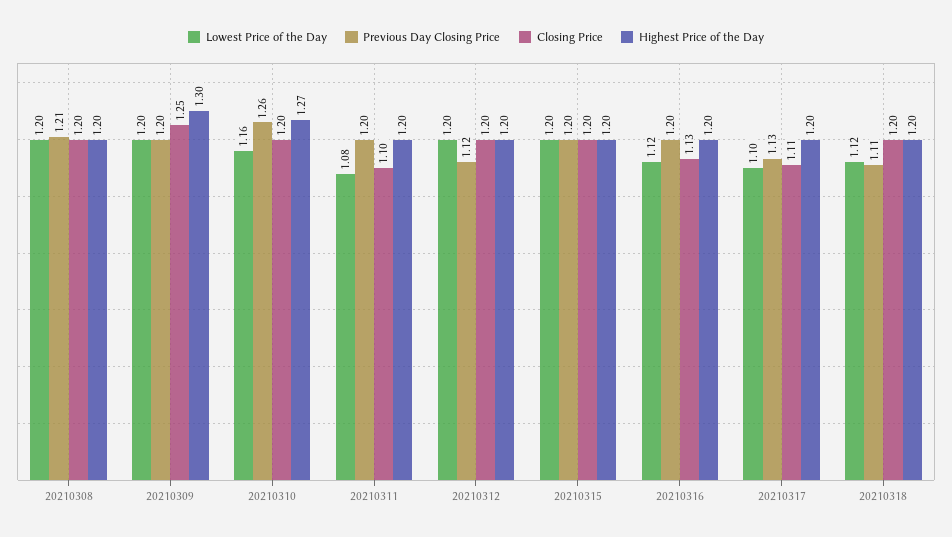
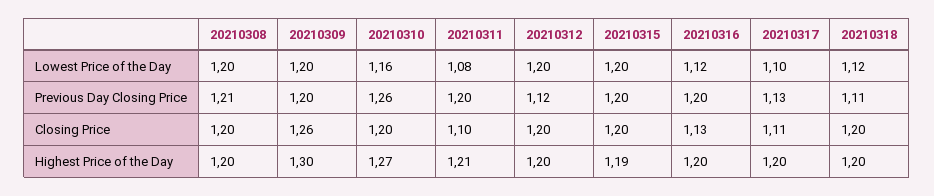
Closing Price, 20210309: 1.25 -> 1.26
Highest Price of the Day, 20210311: 1.2 -> 1.21
Highest Price of the Day, 20210315: 1.2 -> 1.19

